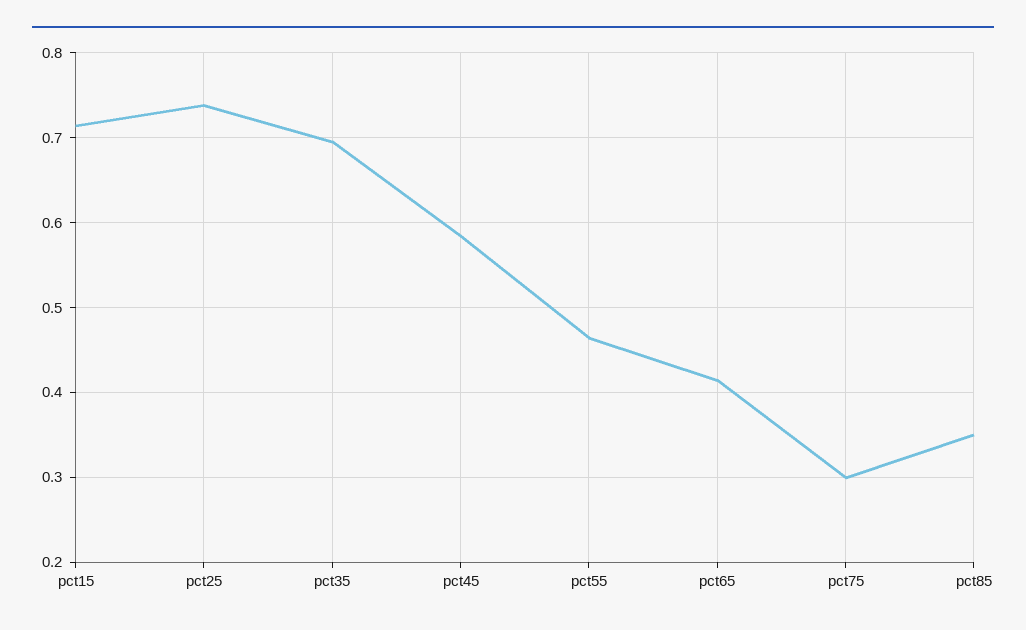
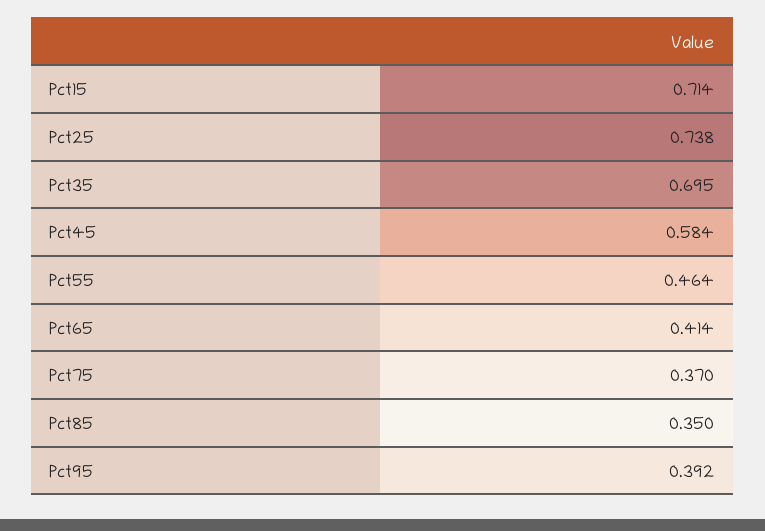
pct75: 0.3 -> 0.37
Pct95: none -> 0.392

